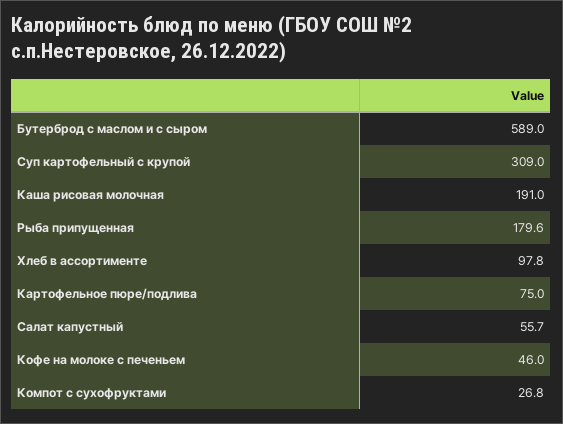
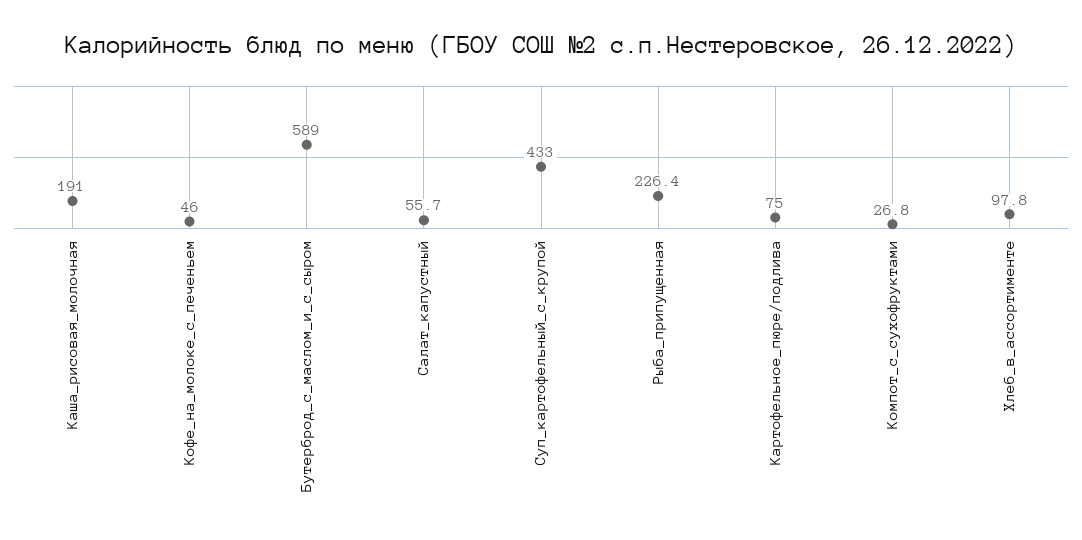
Суп картофельный с крупой: 309 -> 433
Рыба припущенная: 179.6 -> 226.4

